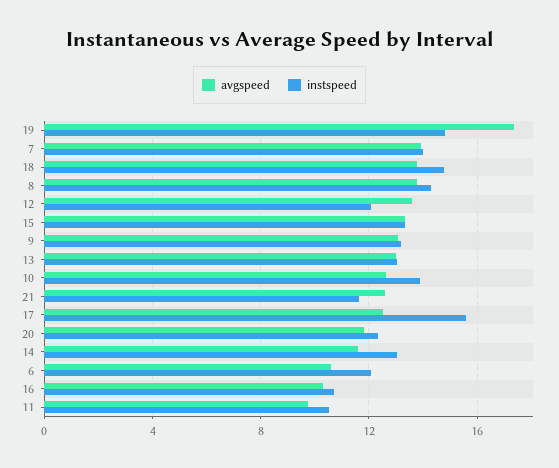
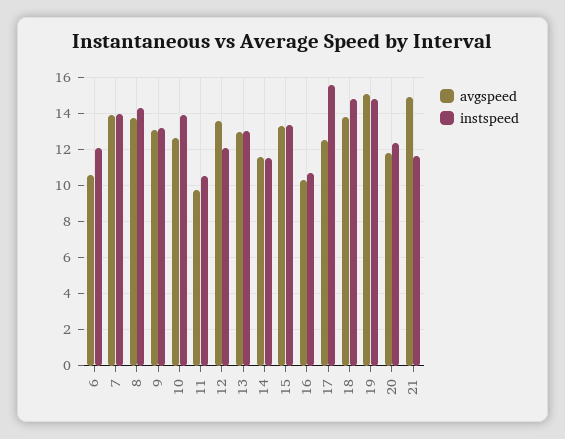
avgspeed, 19: 17.5 -> 15
avgspeed, 21: 12.5 -> 15
instspeed, 14: 13 -> 11.5

